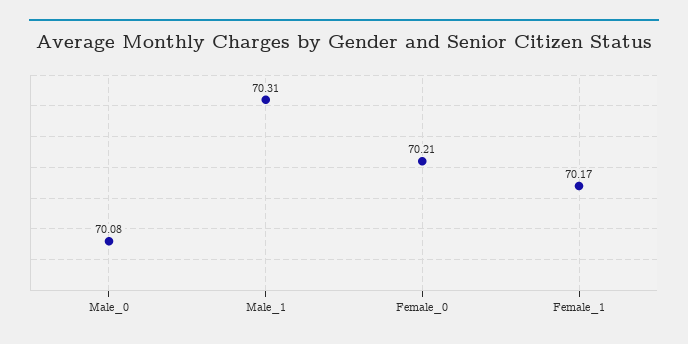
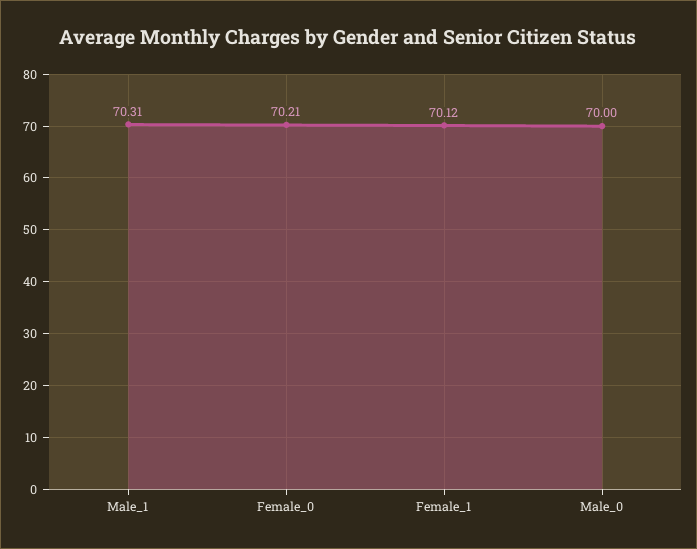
Male_0: 70.08 -> 70
Female_1: 70.17 -> 70.12

